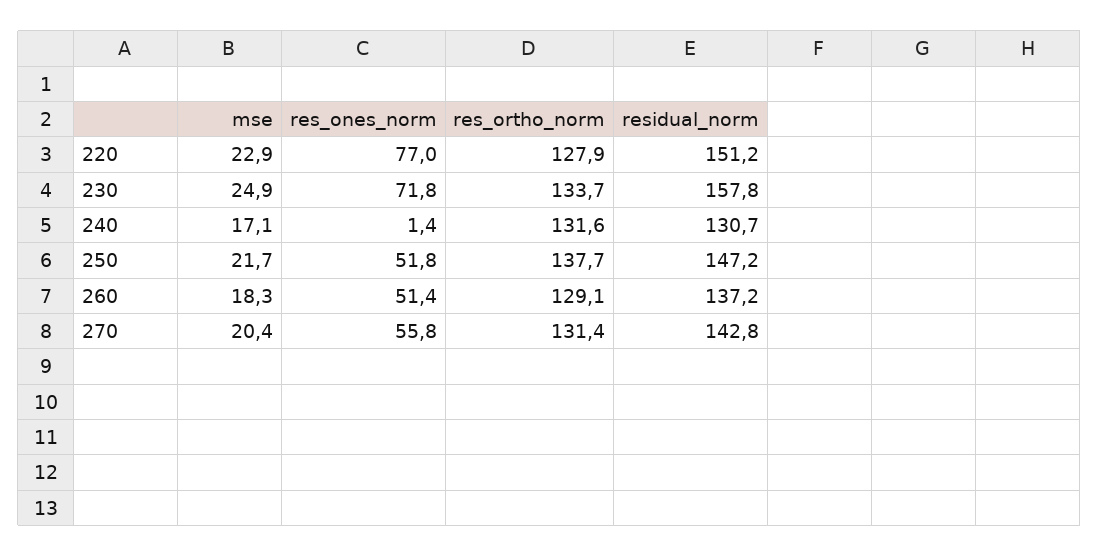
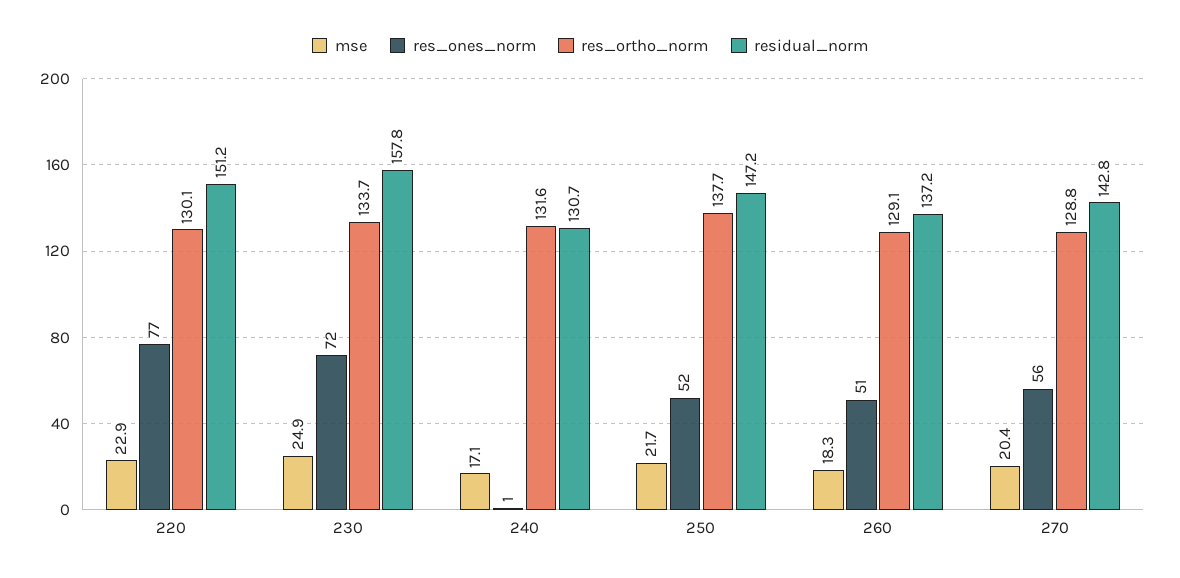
res_ortho_norm, 220: 127.9 -> 130.1
res_ortho_norm, 270: 131.4 -> 128.8

